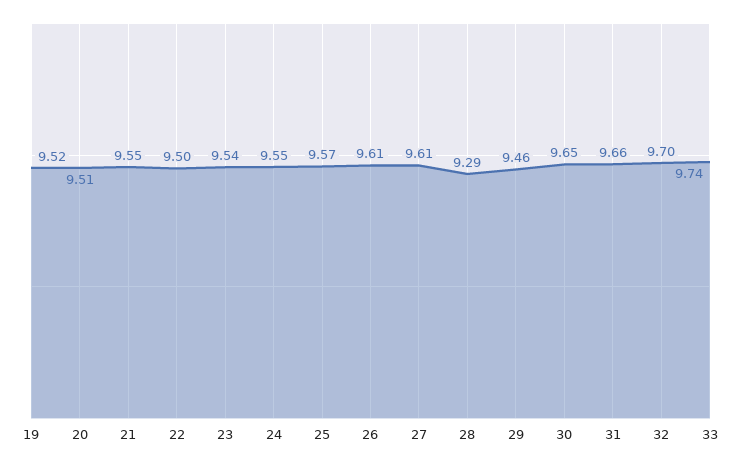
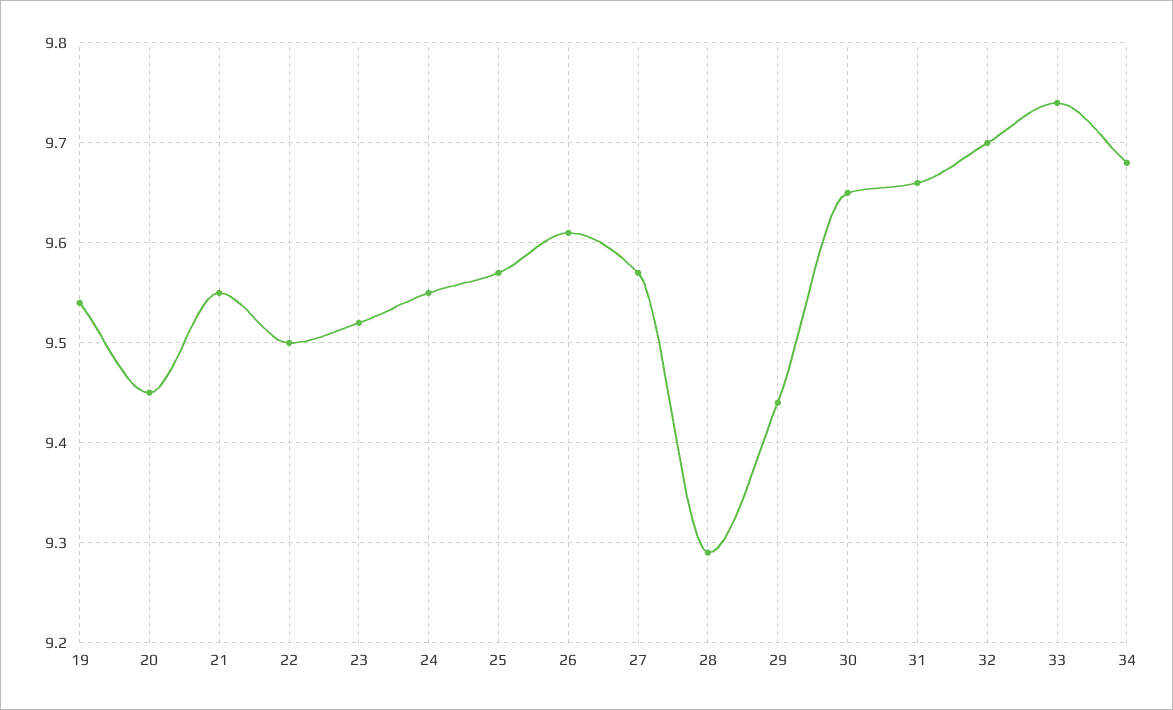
19: 9.52 -> 9.54
20: 9.51 -> 9.45
23: 9.54 -> 9.52
27: 9.61 -> 9.57
29: 9.46 -> 9.44
34: none -> 9.68

